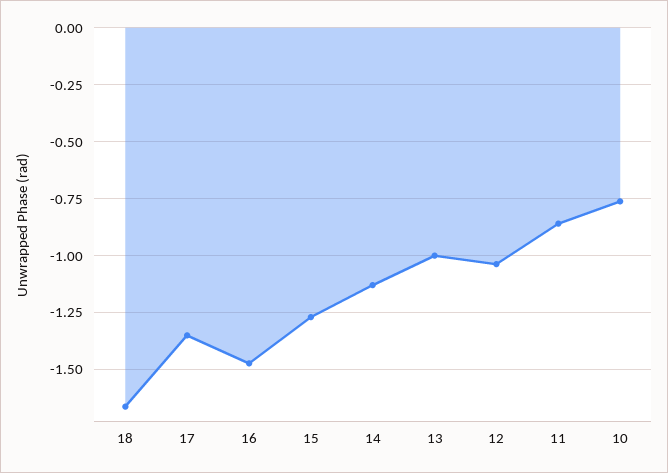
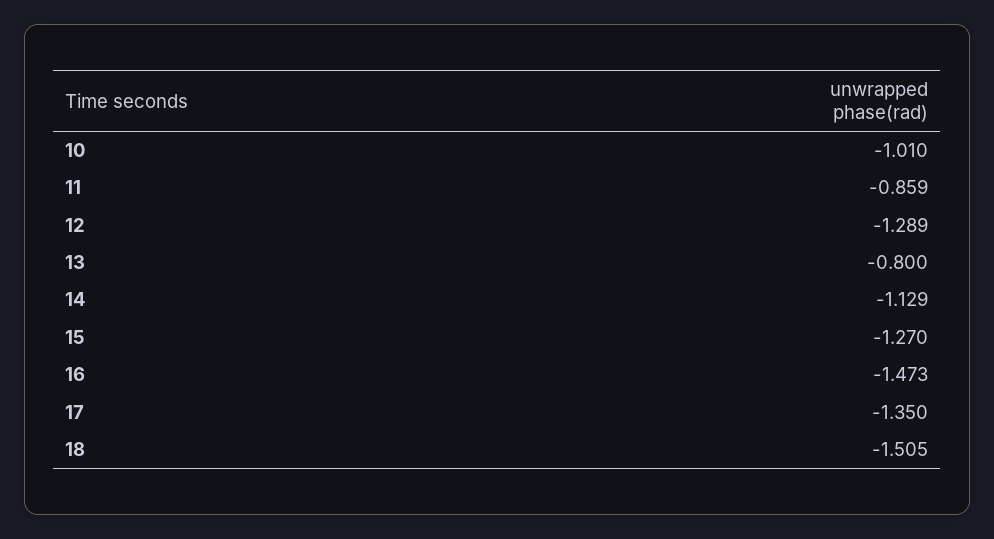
18: -1.65 -> -1.505
13: -1 -> -0.8
12: -1.05 -> -1.289
10: -0.75 -> -1.01

